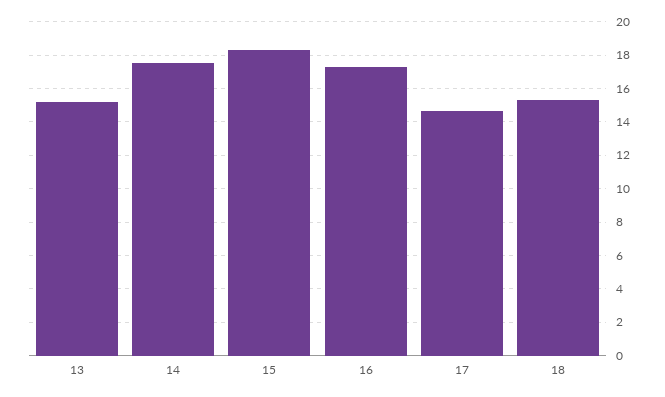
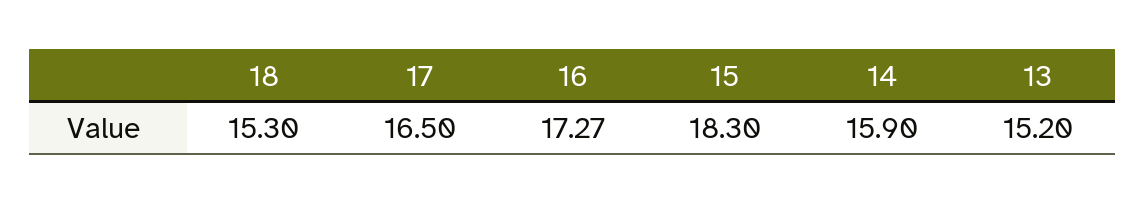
14: 17.5 -> 15.9
17: 14.5 -> 16.5

